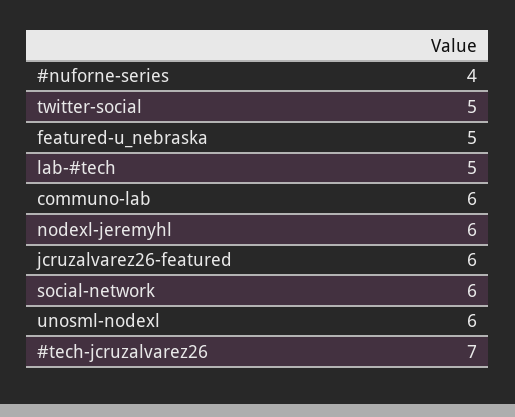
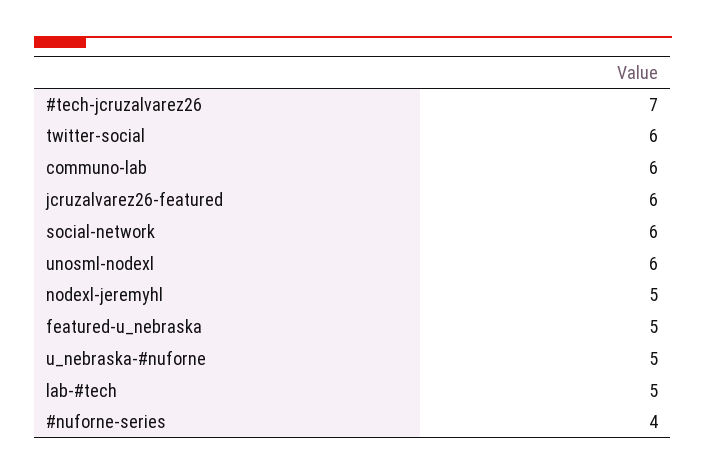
twitter-social: 5 -> 6
nodexl-jeremyhl: 6 -> 5
u_nebraska-#nuforne: none -> 5

